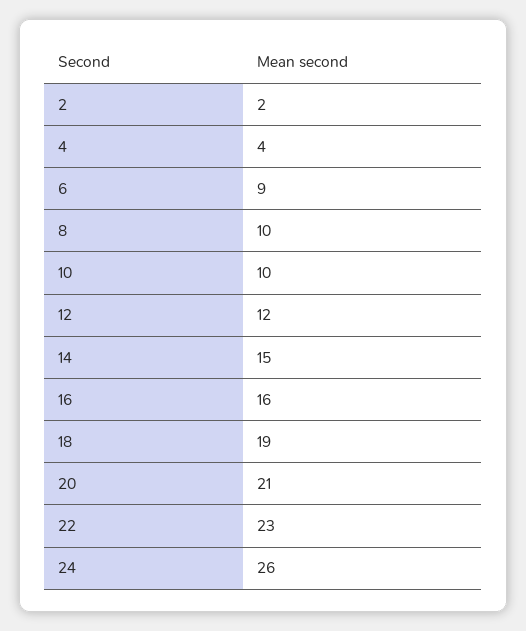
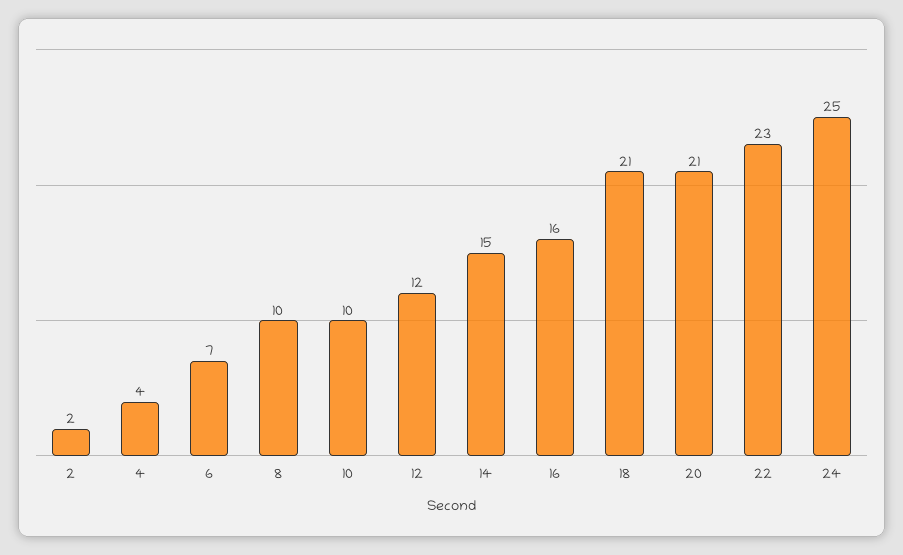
6: 9 -> 7
18: 19 -> 21
24: 26 -> 25

